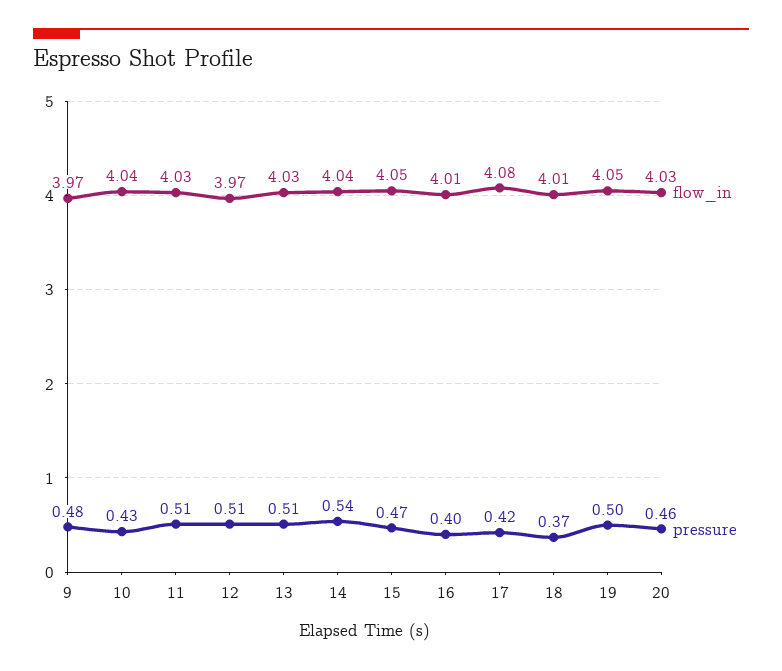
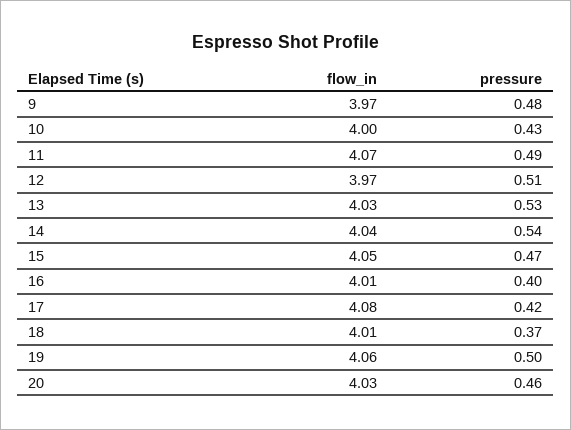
flow_in, 10: 4.04 -> 4
flow_in, 11: 4.03 -> 4.07
pressure, 11: 0.51 -> 0.49
pressure, 13: 0.51 -> 0.53
flow_in, 19: 4.05 -> 4.06

